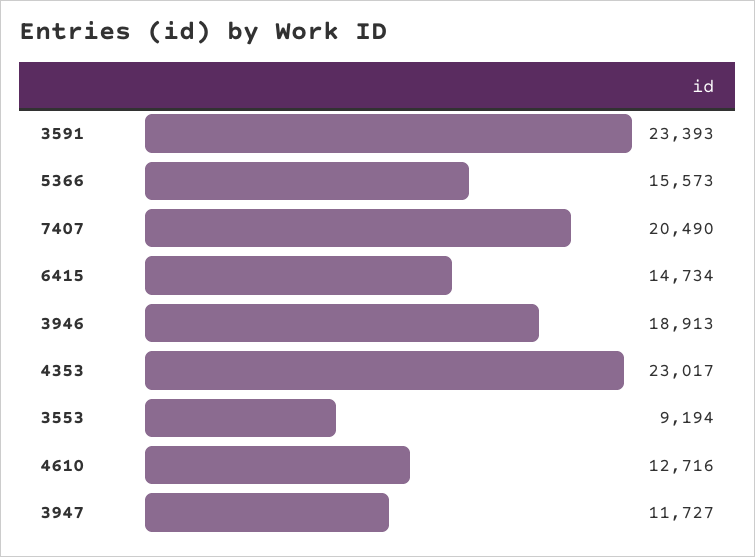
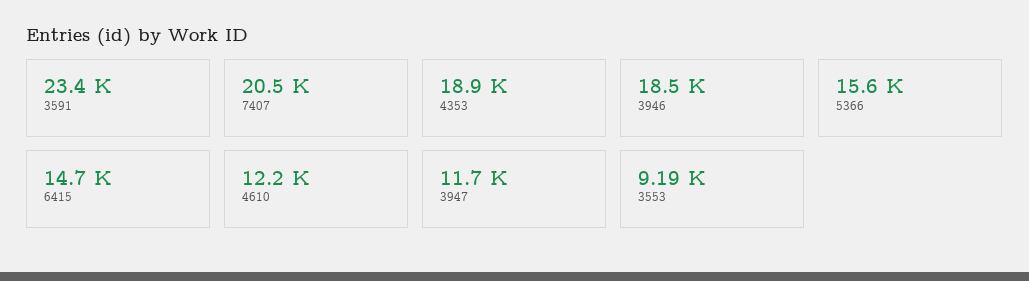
3946: 18913 -> 18500
4353: 23017 -> 18900
4610: 12716 -> 12200

